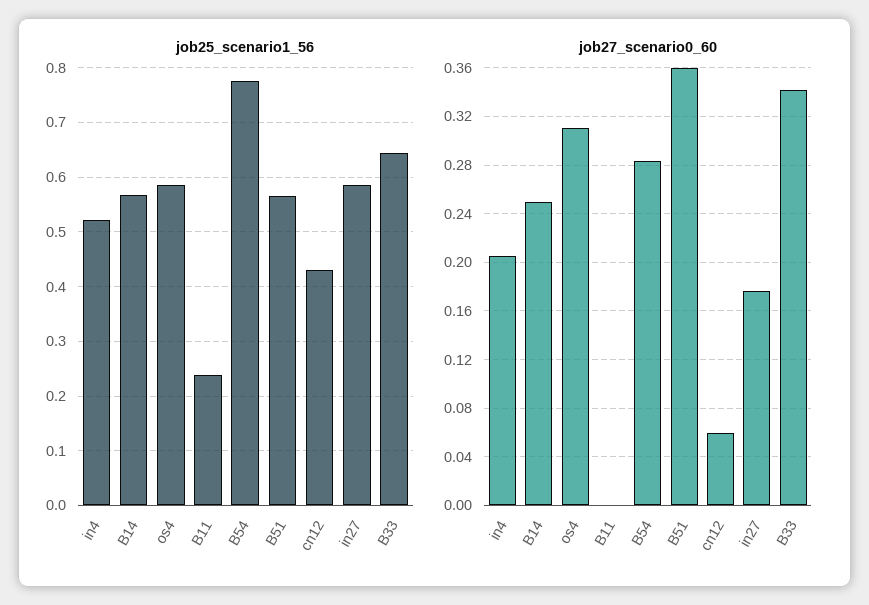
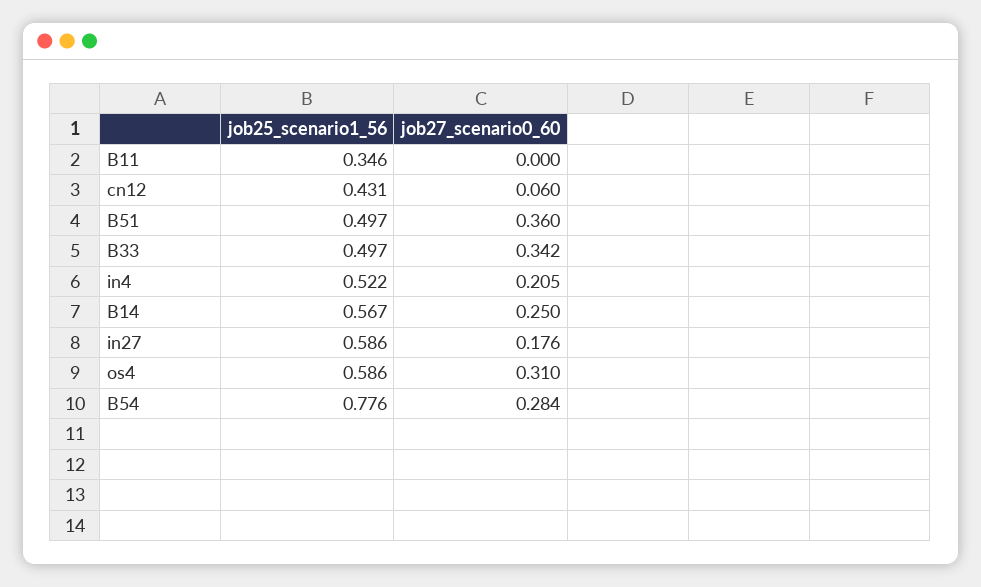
job25_scenario1_56, B11: 0.24 -> 0.346
job25_scenario1_56, B51: 0.56 -> 0.497
job25_scenario1_56, B33: 0.64 -> 0.497

